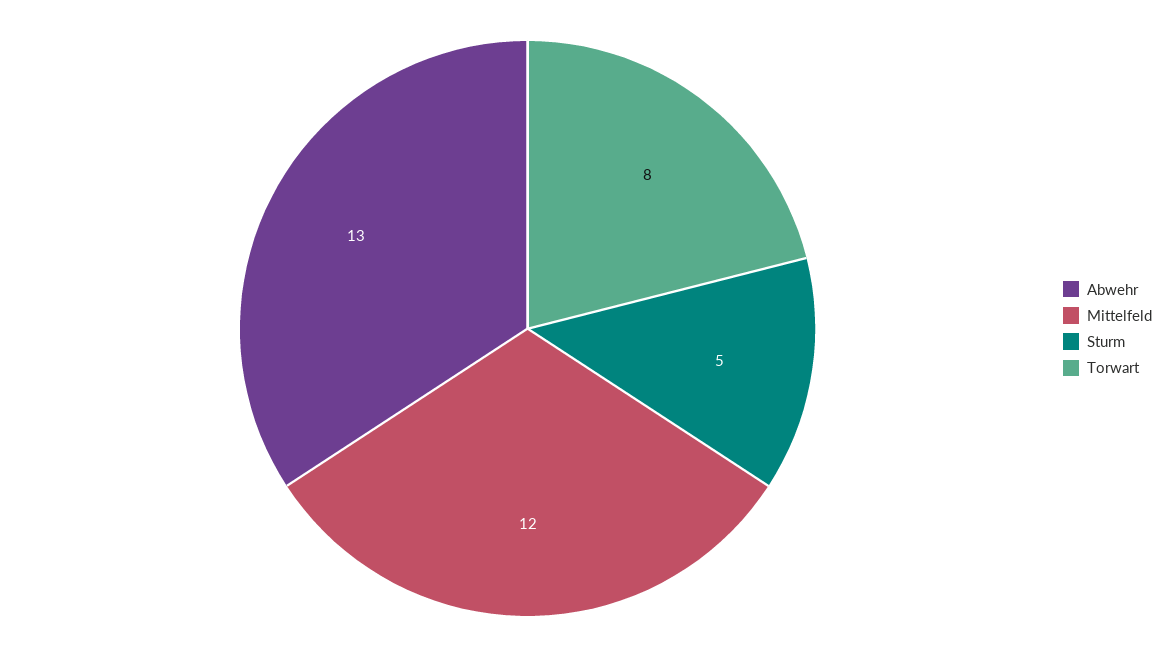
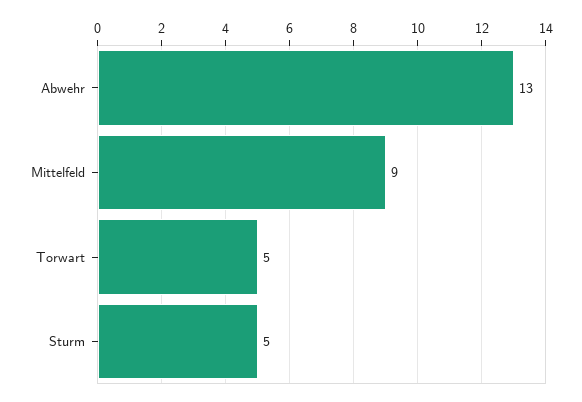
Mittelfeld: 12 -> 9
Torwart: 8 -> 5

